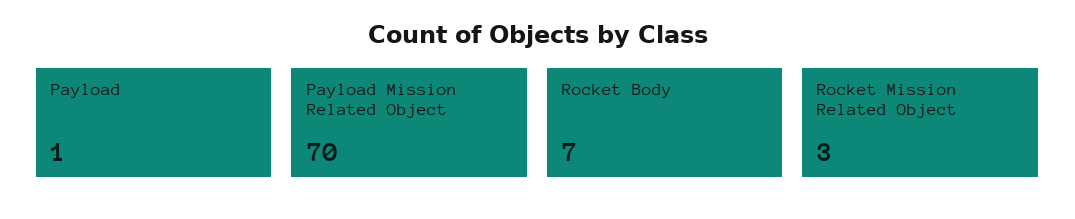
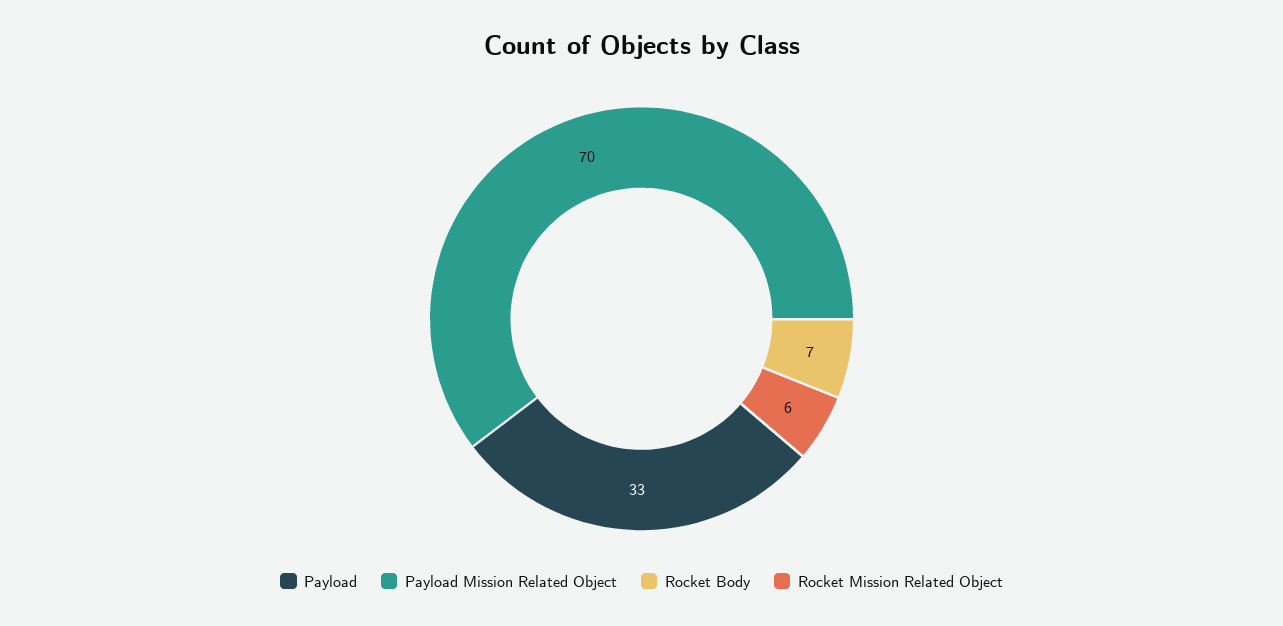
Payload: 1 -> 33
Rocket Mission Related Object: 3 -> 6

